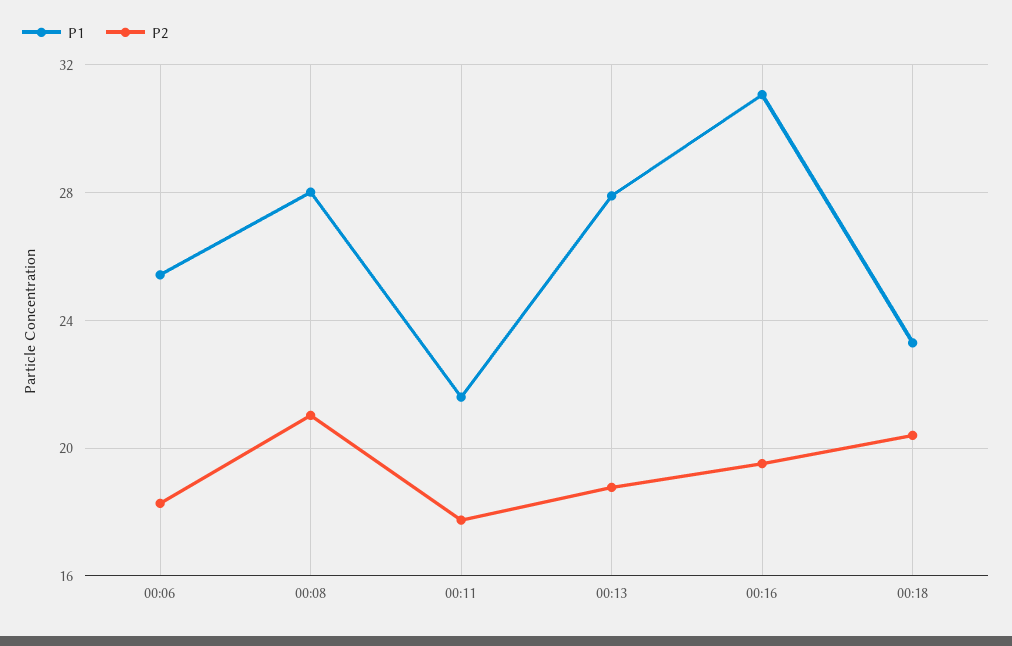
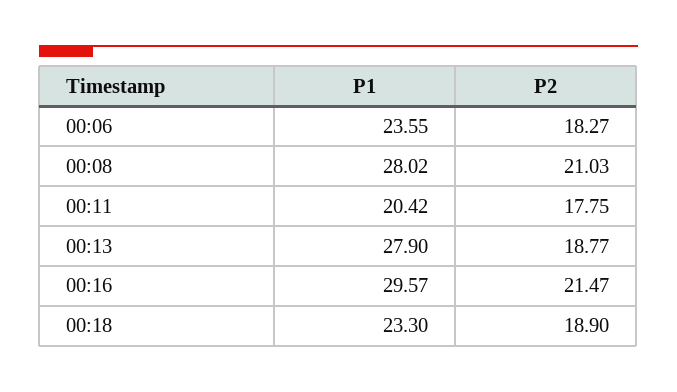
P1, 00:06: 25.5 -> 23.55
P1, 00:11: 21.5 -> 20.42
P1, 00:16: 31 -> 29.57
P2, 00:16: 19.5 -> 21.47
P2, 00:18: 20.5 -> 18.9

